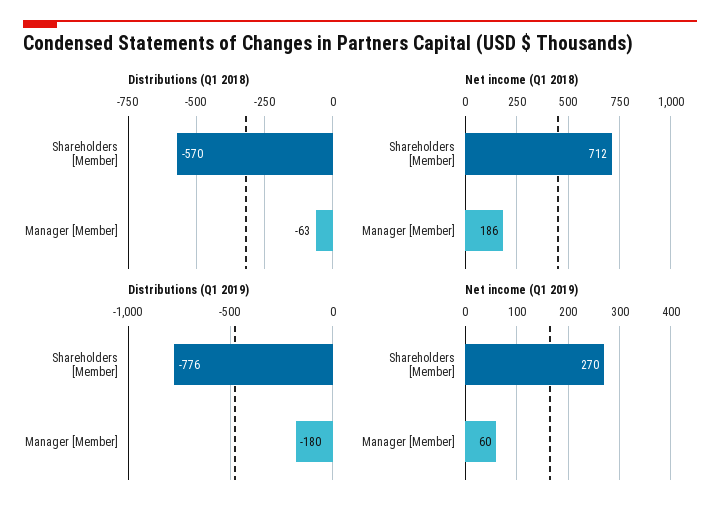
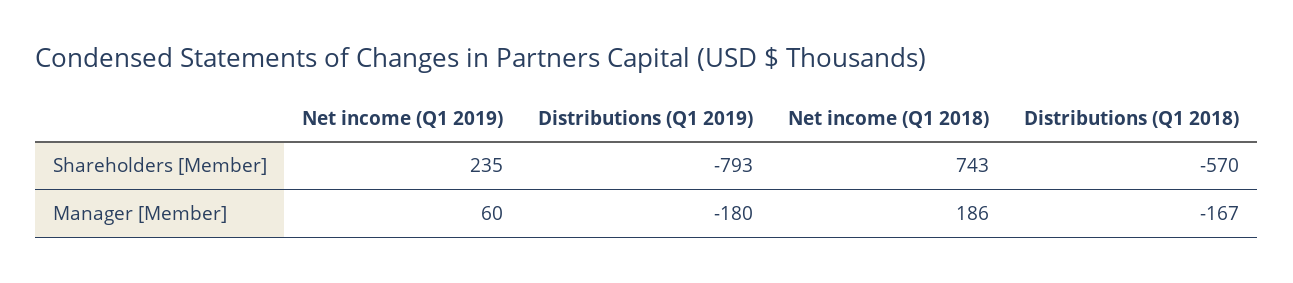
Distributions (Q1 2018), Manager [Member]: -63 -> -167
Net income (Q1 2018), Shareholders [Member]: 712 -> 743
Distributions (Q1 2019), Shareholders [Member]: -776 -> -793
Net income (Q1 2019), Shareholders [Member]: 270 -> 235

